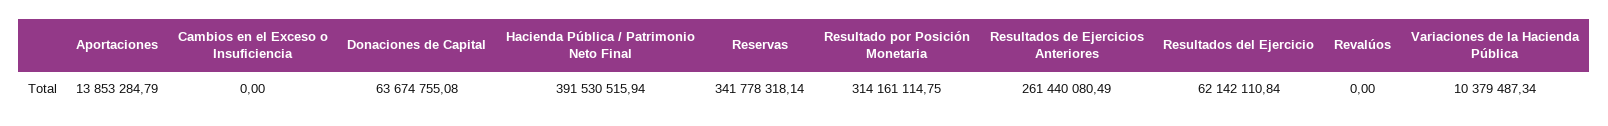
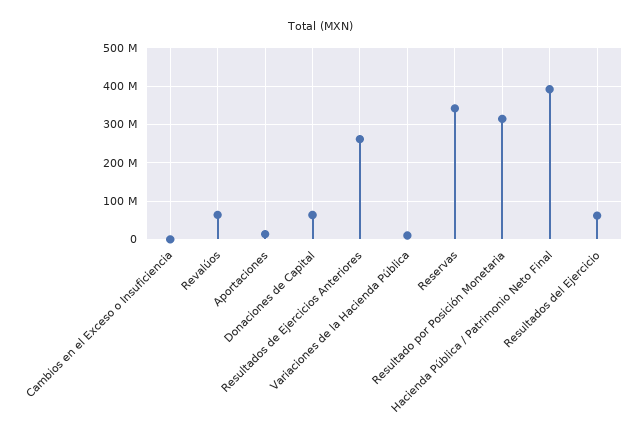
Revalúos: 0 -> 60000000

